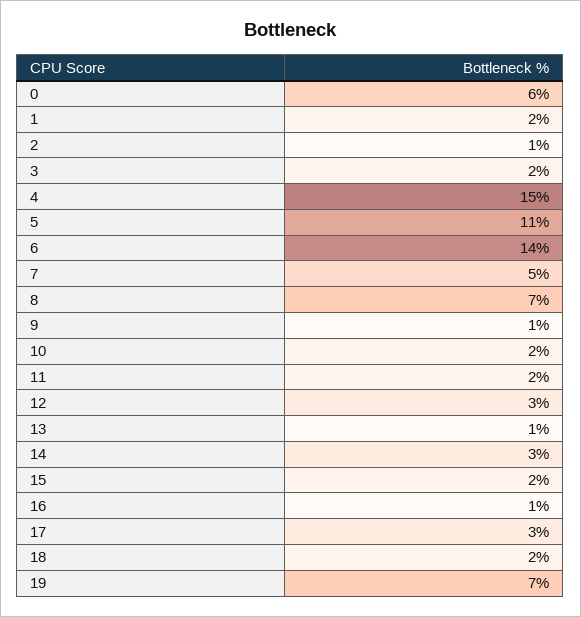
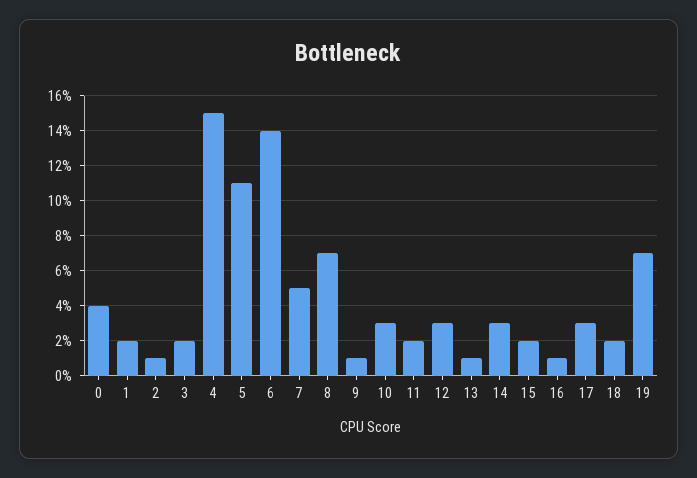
0: 6 -> 4
10: 2 -> 3

